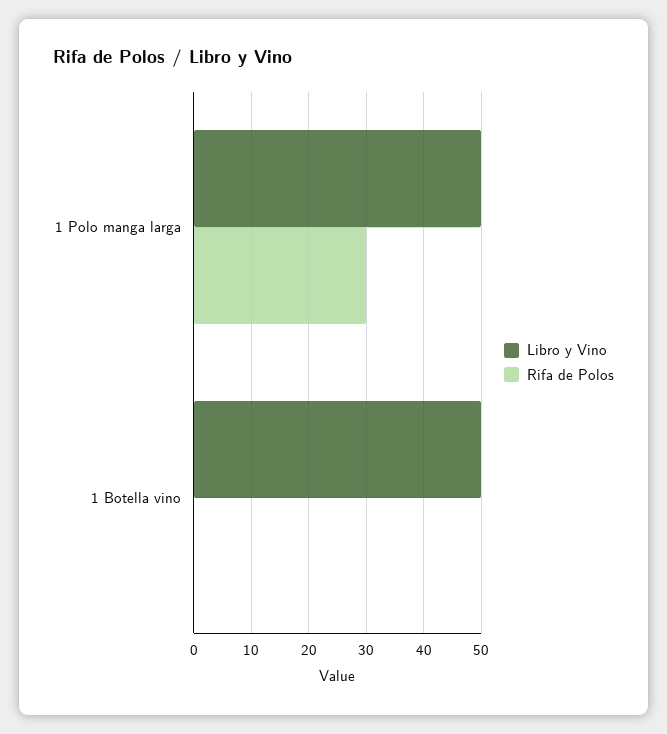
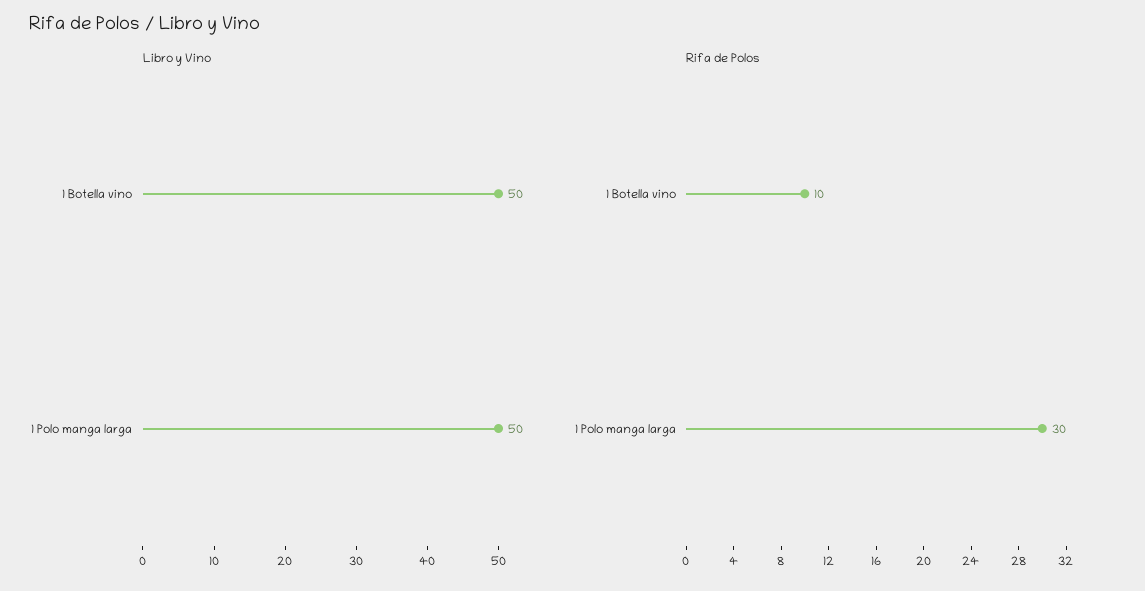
Rifa de Polos, 1 Botella vino: 0 -> 10

